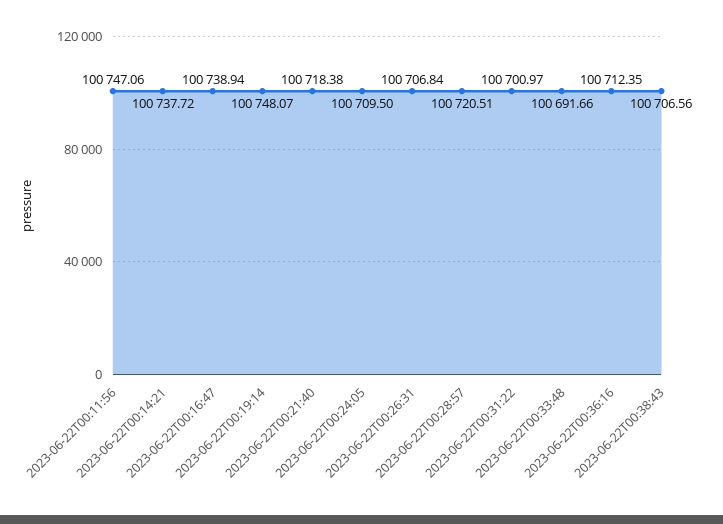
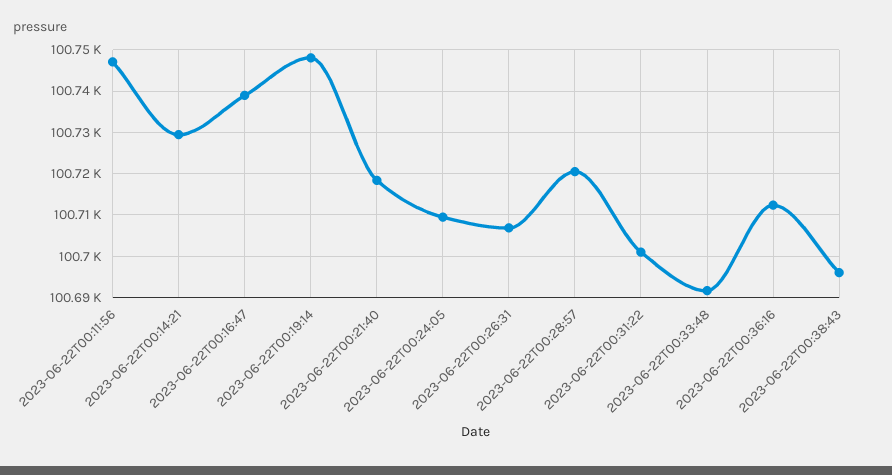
2023-06-22T00:14:21: 100737.72 -> 100730
2023-06-22T00:38:43: 100706.56 -> 100696

